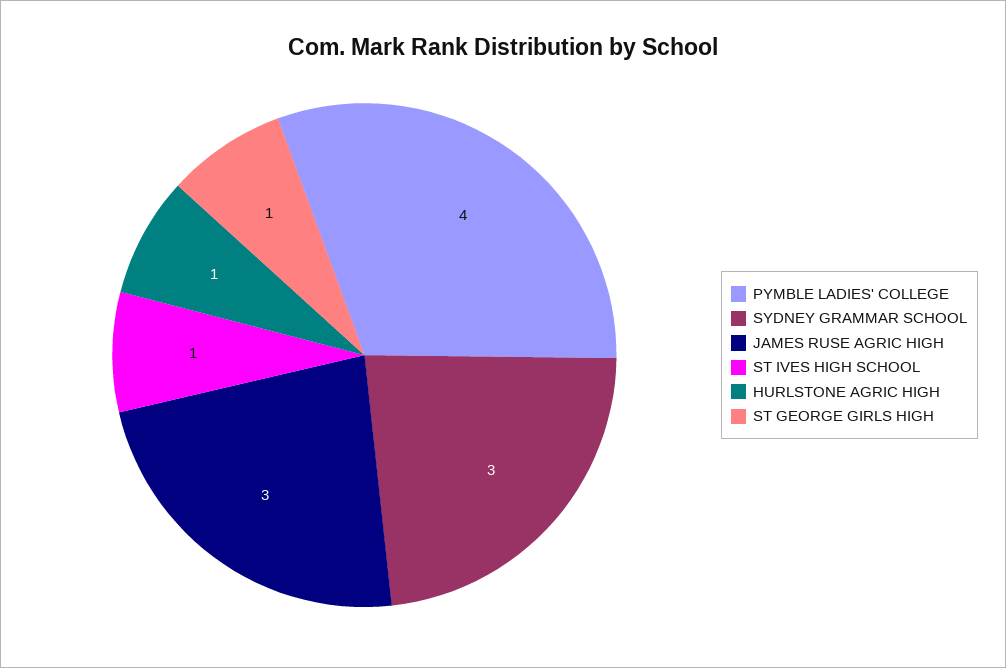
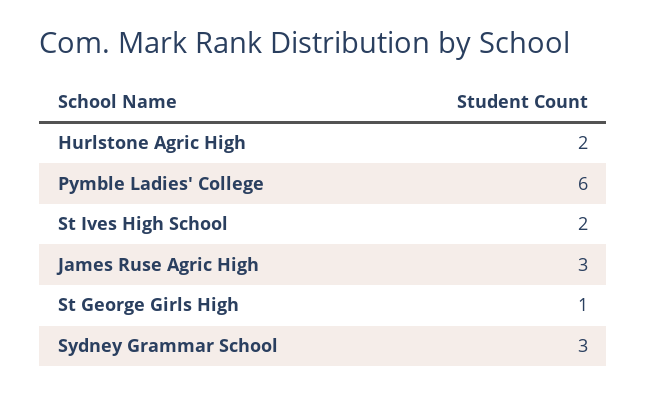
PYMBLE LADIES' COLLEGE: 4 -> 6
ST IVES HIGH SCHOOL: 1 -> 2
HURLSTONE AGRIC HIGH: 1 -> 2

